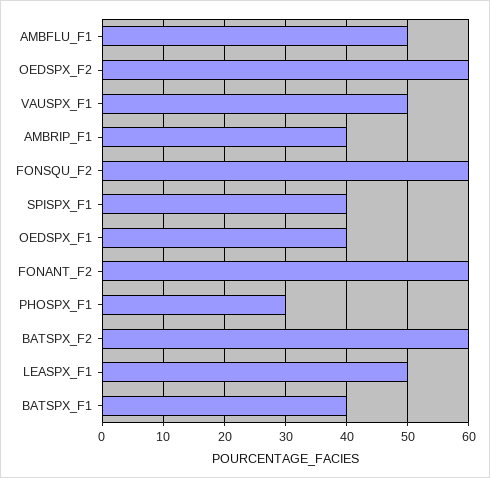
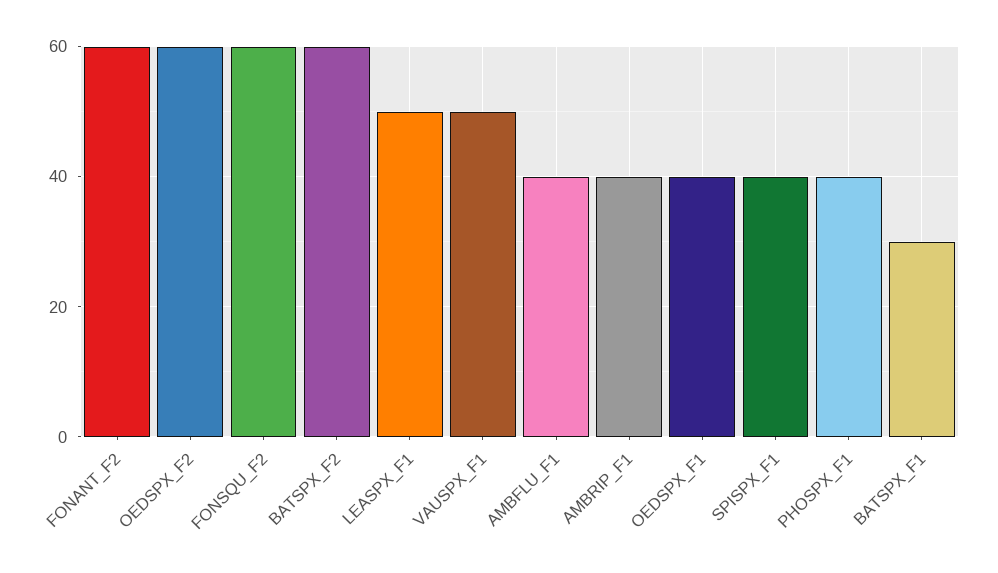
AMBFLU_F1: 50 -> 40
PHOSPX_F1: 30 -> 40
BATSPX_F1: 40 -> 30

